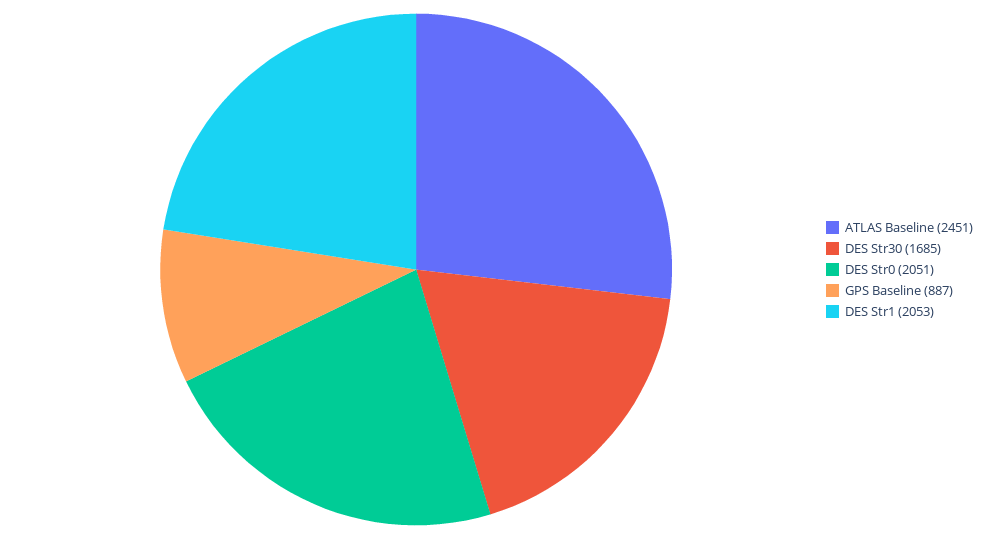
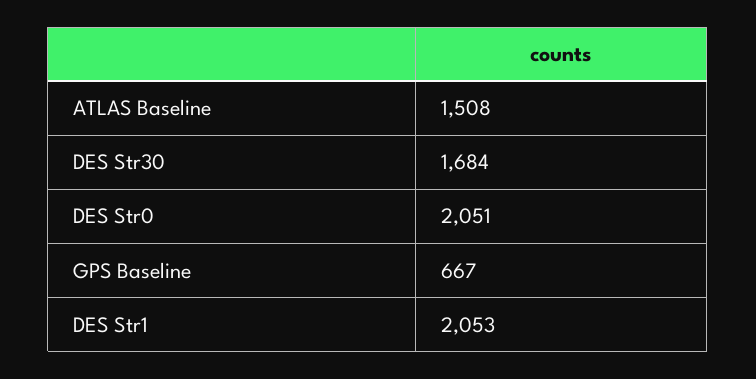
ATLAS Baseline: 2451 -> 1508
DES Str30: 1685 -> 1684
GPS Baseline: 887 -> 667

